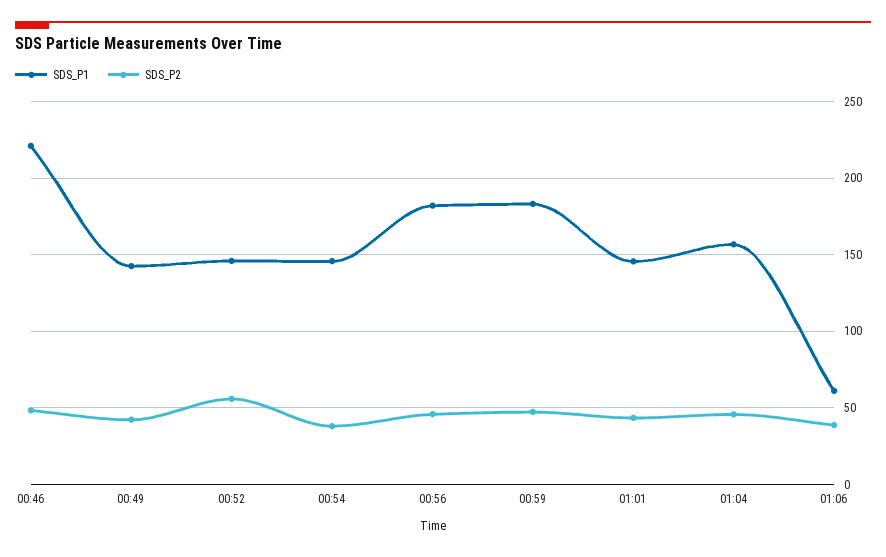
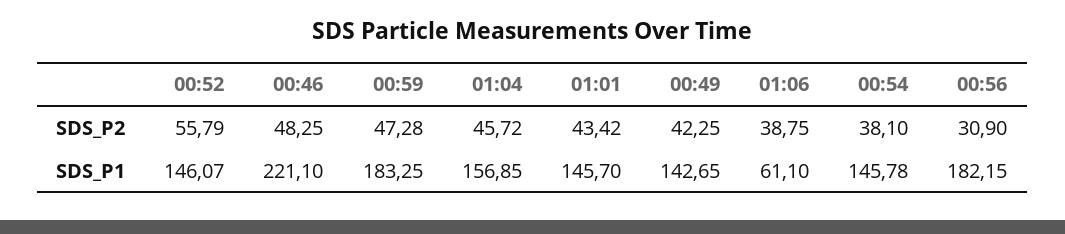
SDS_P2, 00:56: 45 -> 30.9

